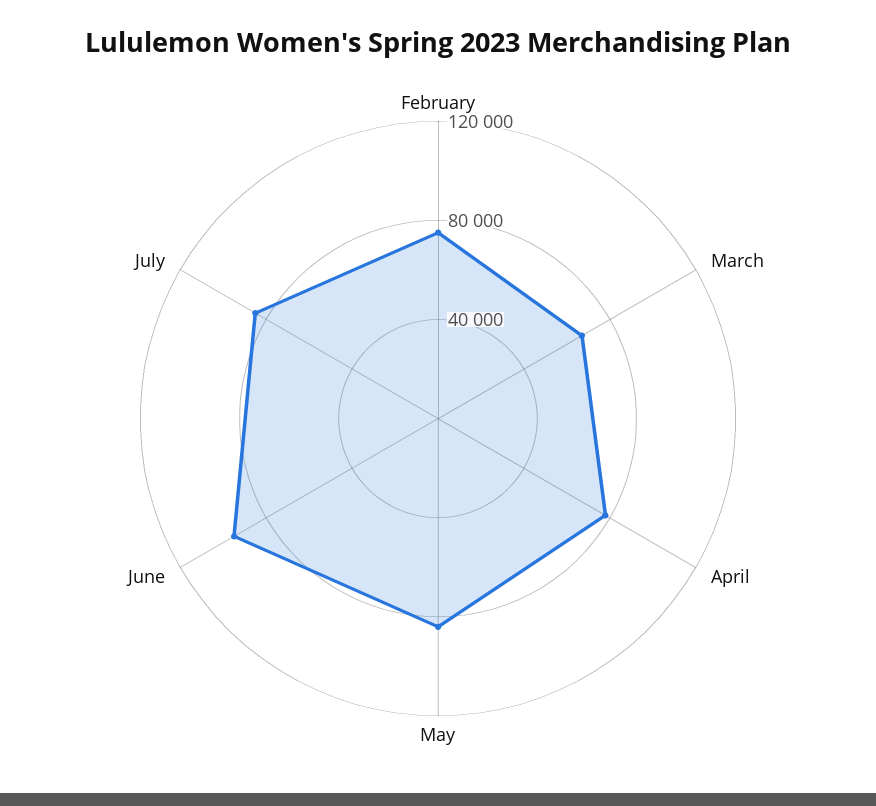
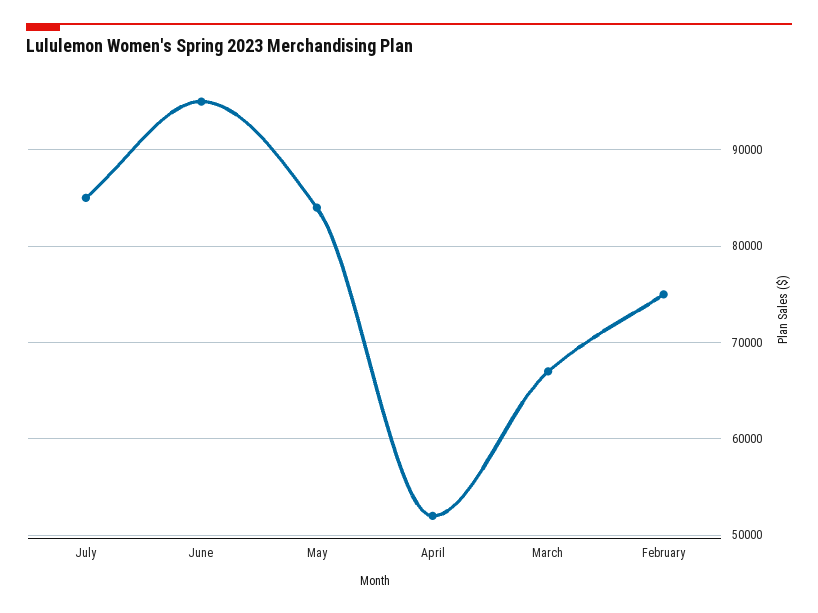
April: 80000 -> 52000

